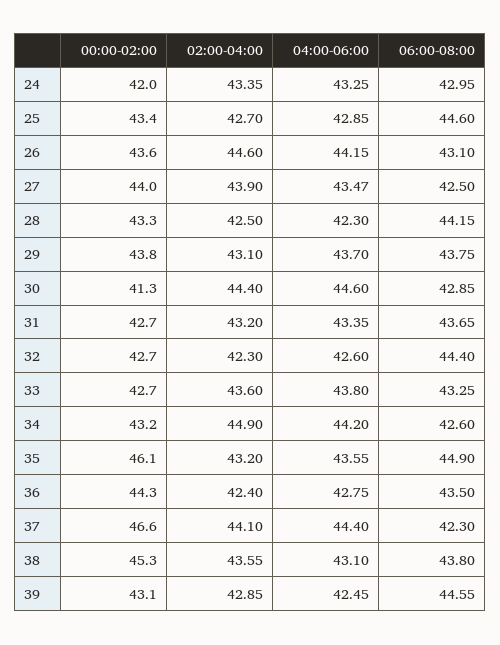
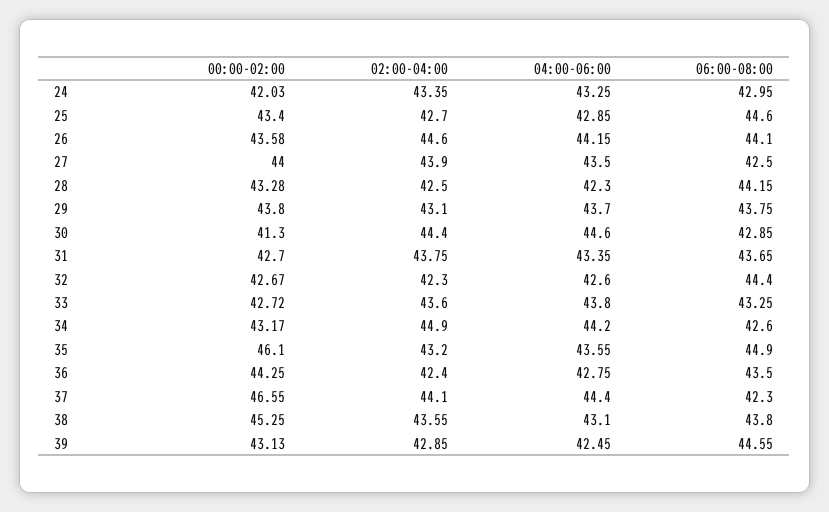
06:00-08:00, 26: 43.1 -> 44.1
04:00-06:00, 27: 43.47 -> 43.5
02:00-04:00, 31: 43.2 -> 43.75

